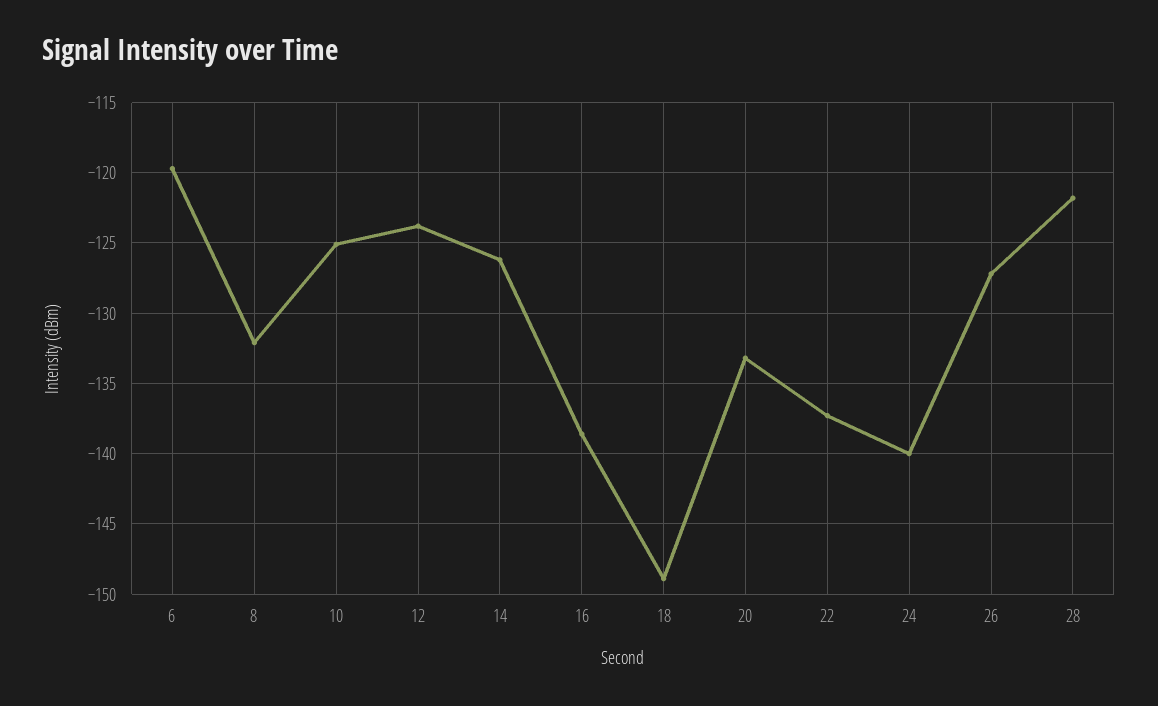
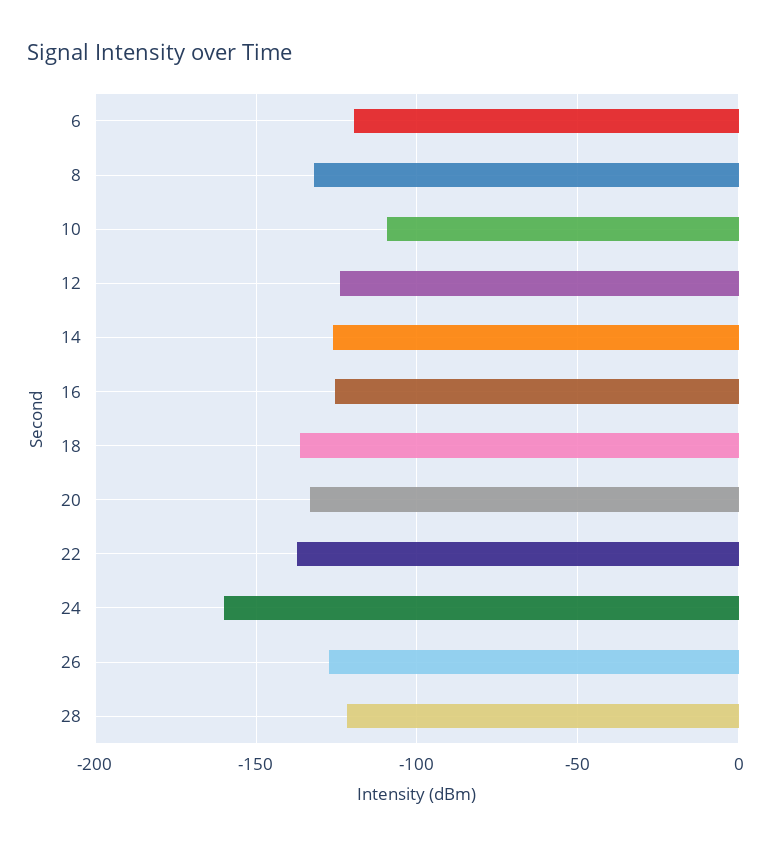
10: -125 -> -110
16: -138.5 -> -125
18: -149 -> -135
24: -140 -> -160

